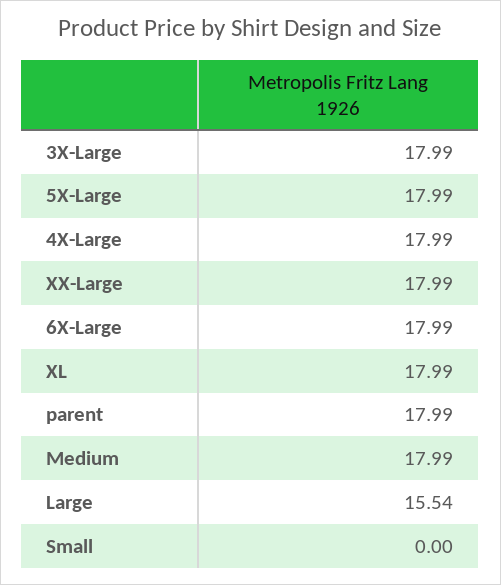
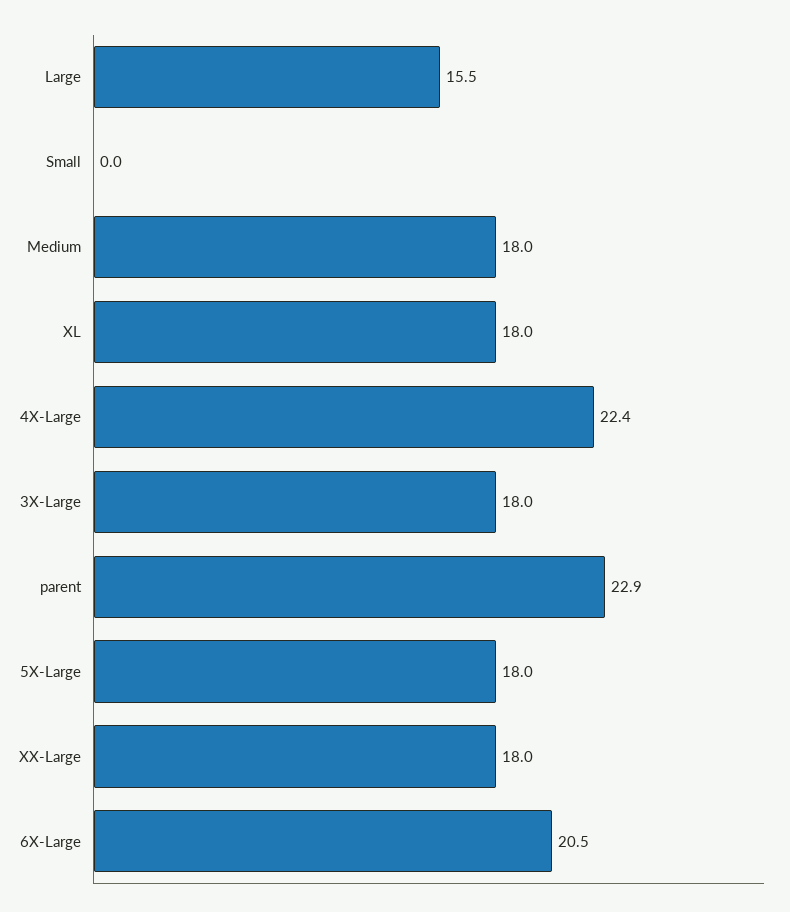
4X-Large: 17.99 -> 22.4
6X-Large: 17.99 -> 20.5
parent: 17.99 -> 22.9

